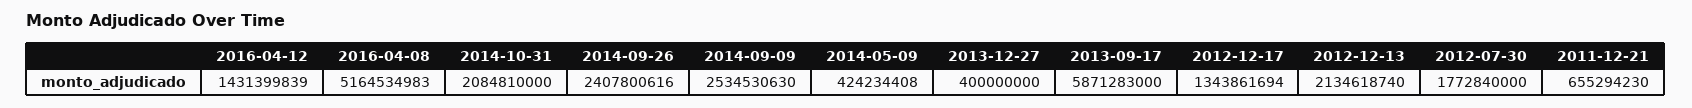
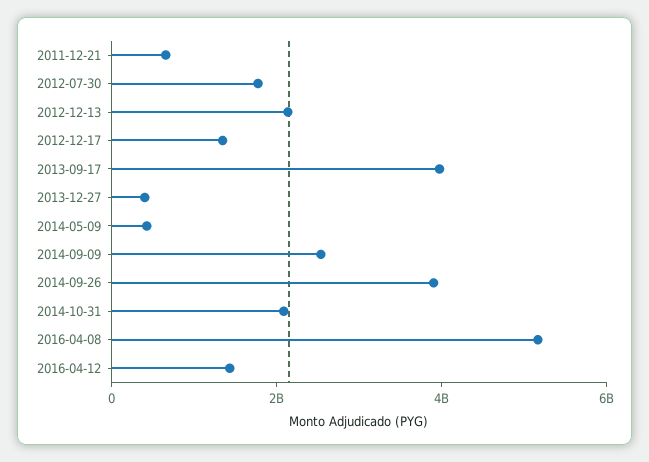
2014-09-26: 2407800616 -> 4000000000
2013-09-17: 5871283000 -> 4000000000

